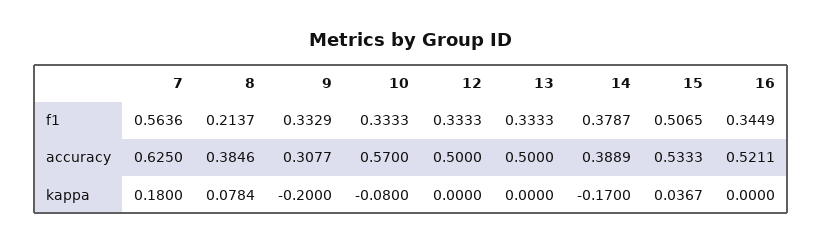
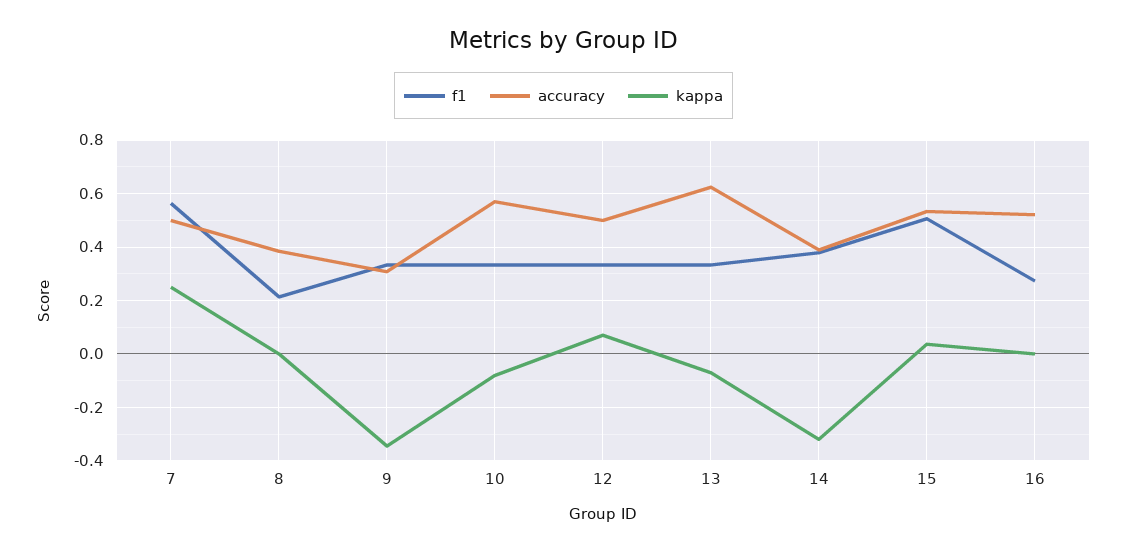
f1, 16: 0.3449 -> 0.275
accuracy, 7: 0.625 -> 0.5
accuracy, 13: 0.5 -> 0.625
kappa, 7: 0.18 -> 0.25
kappa, 8: 0.0784 -> 0
kappa, 9: -0.2 -> -0.35
kappa, 12: 0 -> 0.075
kappa, 13: 0 -> -0.075
kappa, 14: -0.17 -> -0.325

